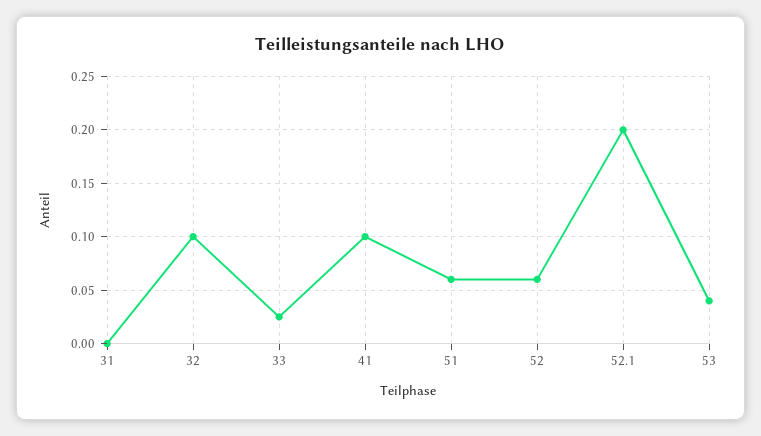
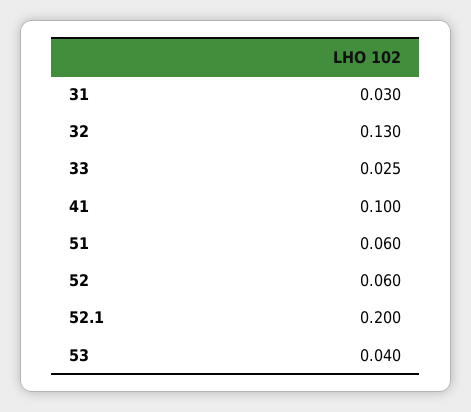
31: 0 -> 0.03
32: 0.1 -> 0.13

